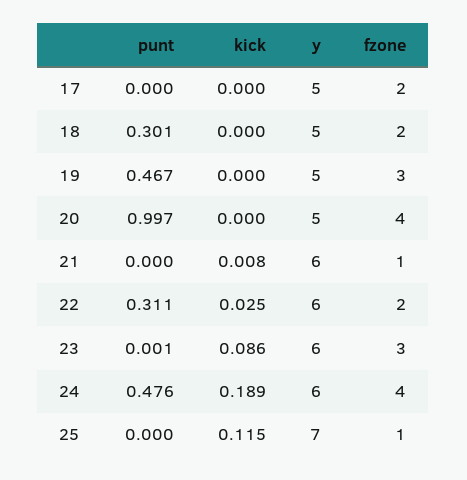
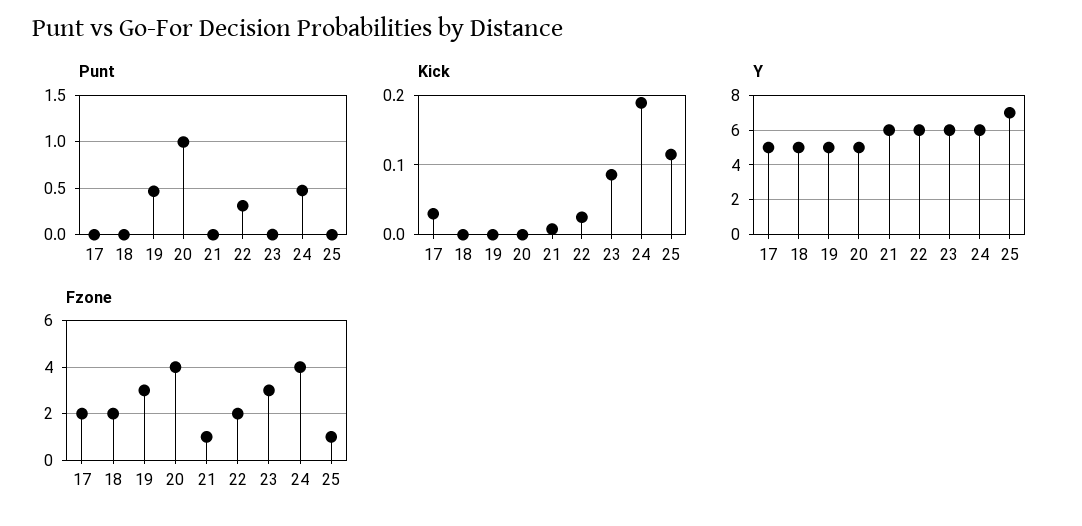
kick, 17: 0 -> 0.03
punt, 18: 0.301 -> 0

